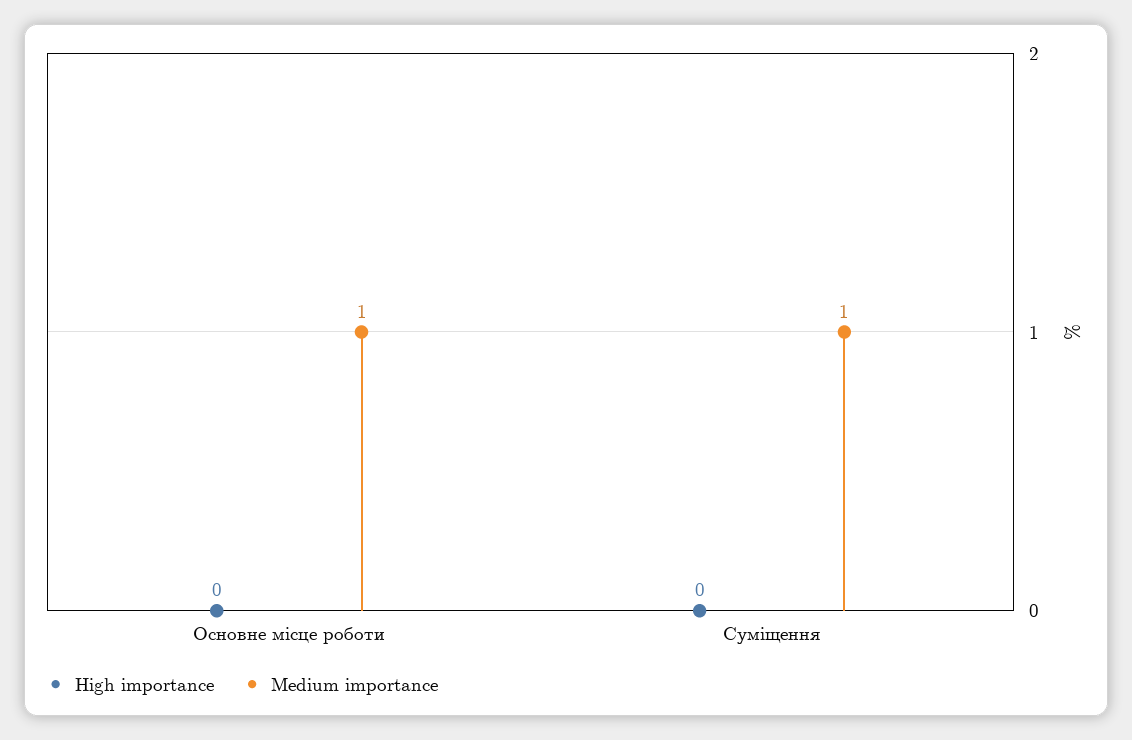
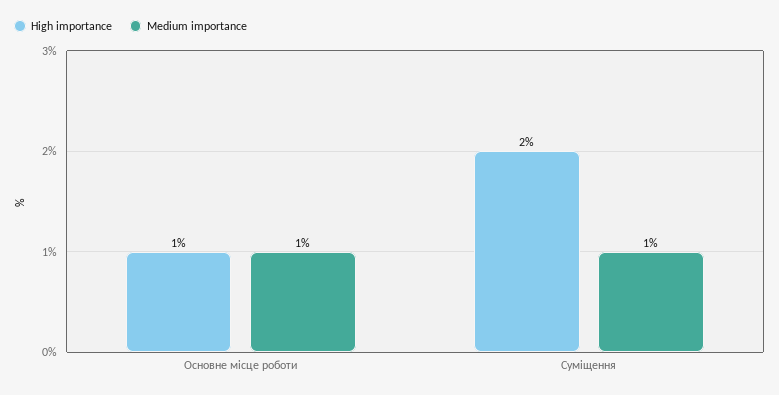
High importance, Основне місце роботи: 0 -> 1
High importance, Суміщення: 0 -> 2

